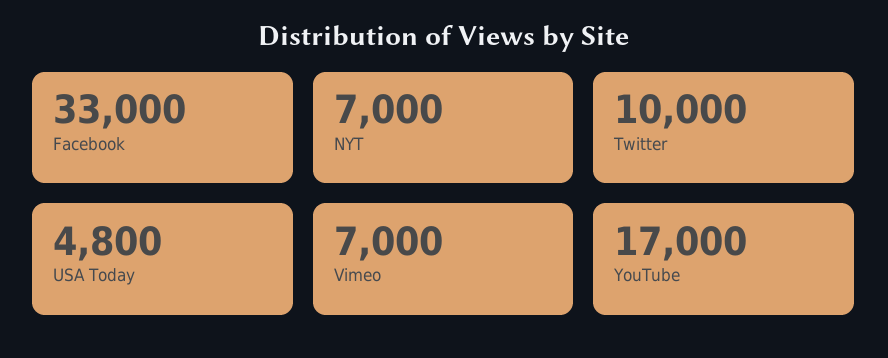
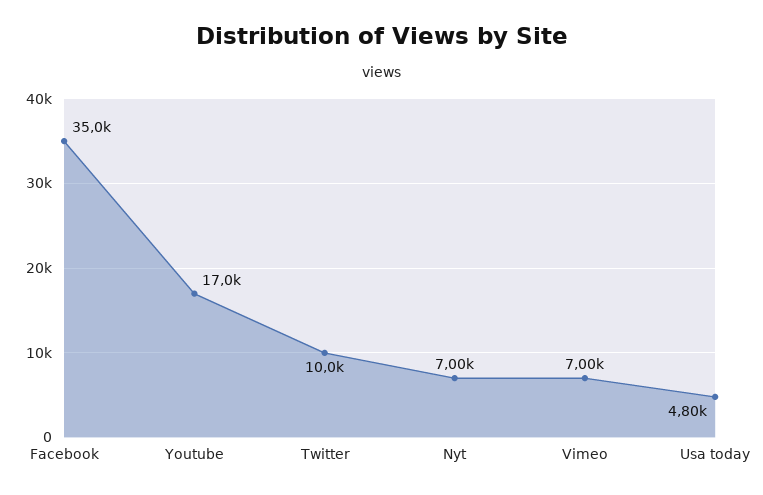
Facebook: 33000 -> 35000

